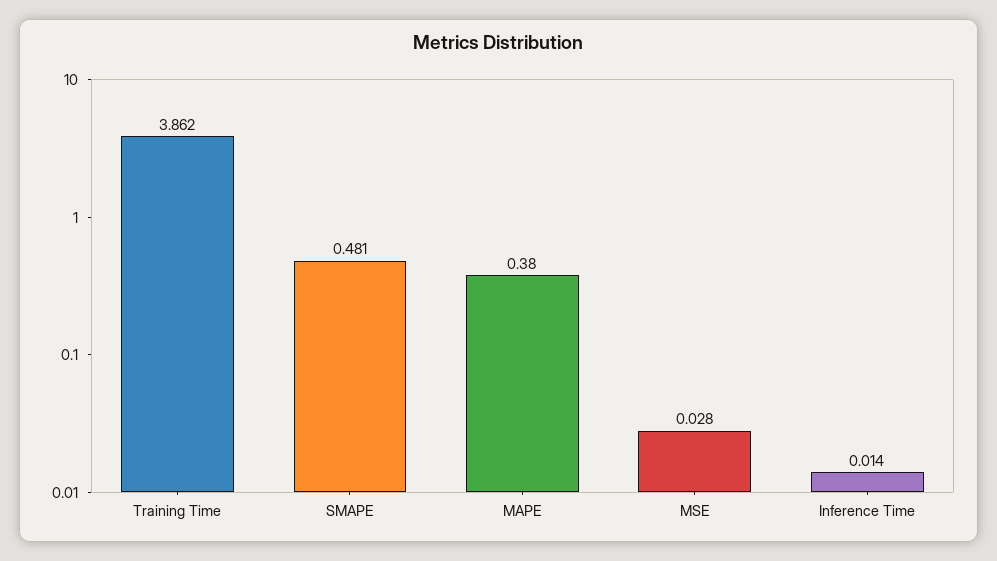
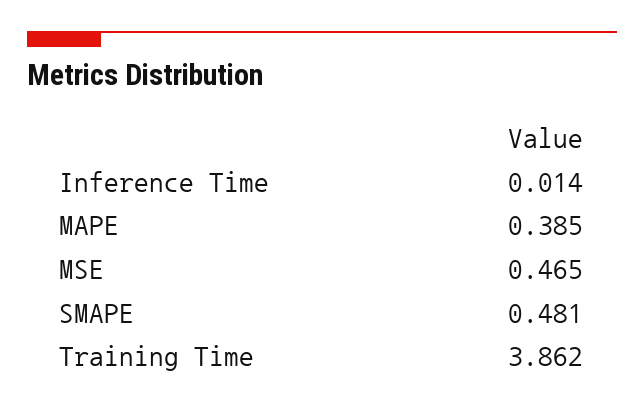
MAPE: 0.38 -> 0.385
MSE: 0.028 -> 0.465

